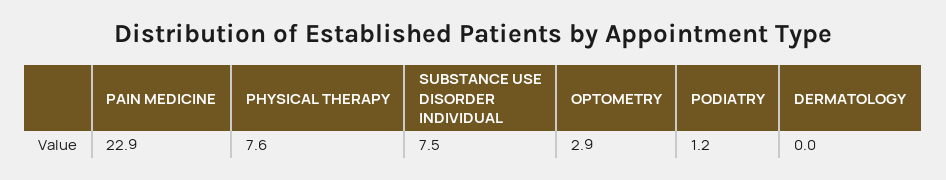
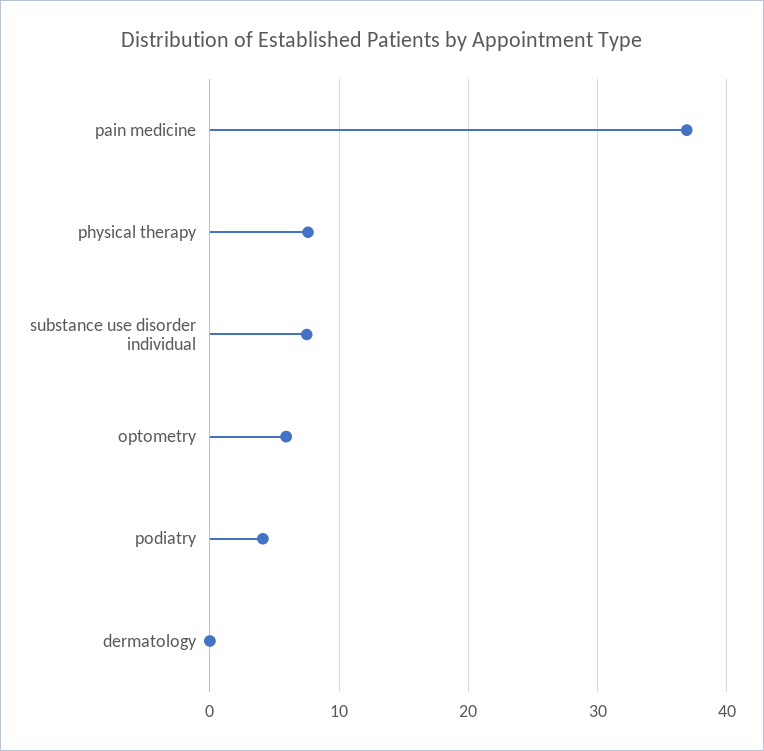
PAIN MEDICINE: 22.9 -> 37
OPTOMETRY: 2.9 -> 6
PODIATRY: 1.2 -> 4

